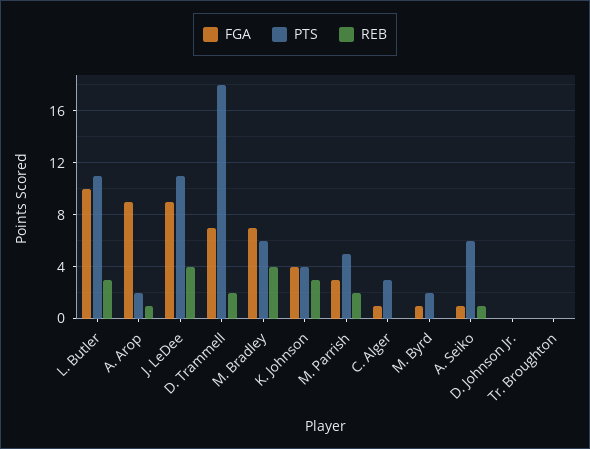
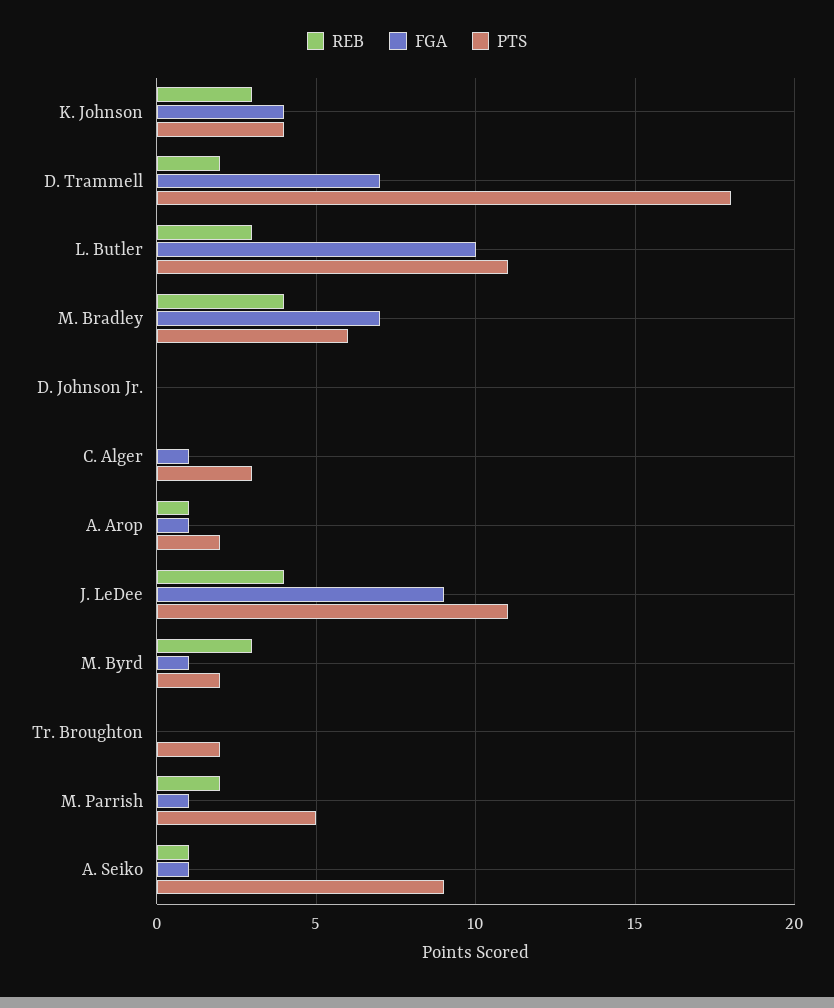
FGA, A. Arop: 9 -> 1
FGA, M. Parrish: 3 -> 1
REB, M. Byrd: 0 -> 3
PTS, A. Seiko: 6 -> 9
PTS, Tr. Broughton: 0 -> 2

